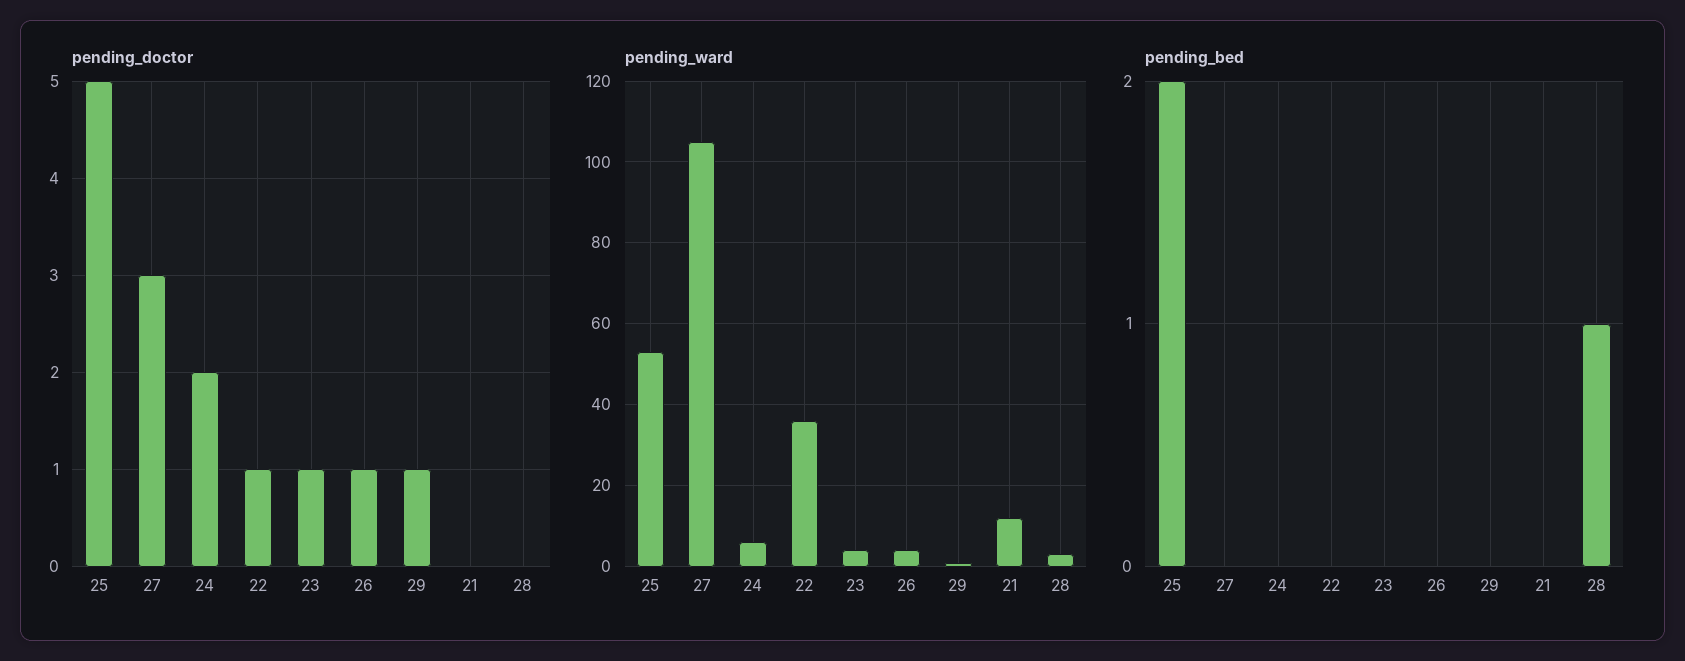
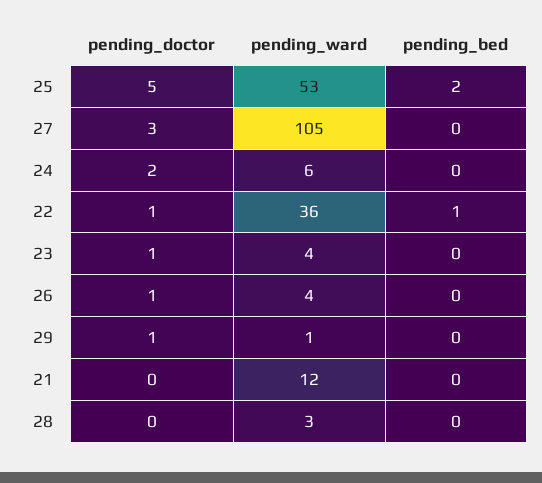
pending_bed, 22: 0 -> 1
pending_bed, 28: 1 -> 0

